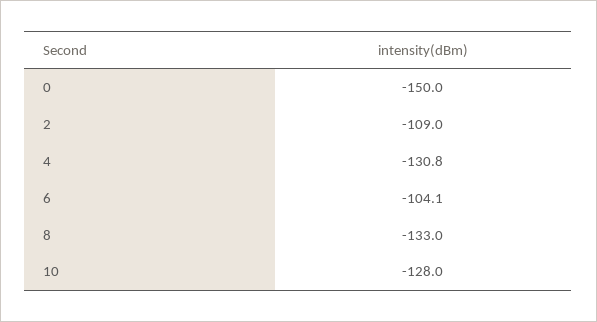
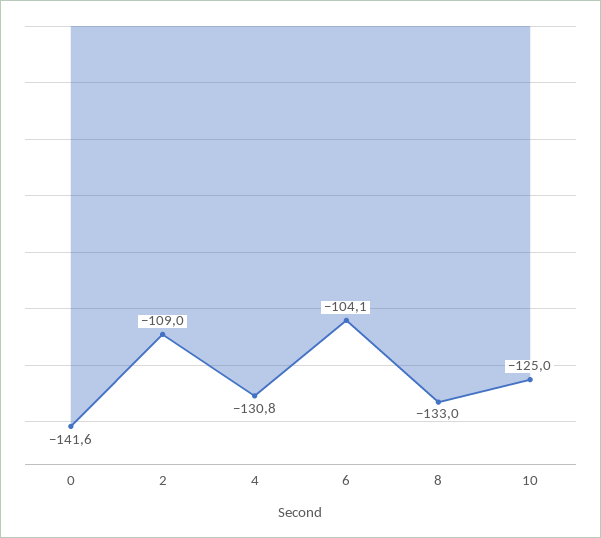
0: -150 -> -141.6
10: -128 -> -125

